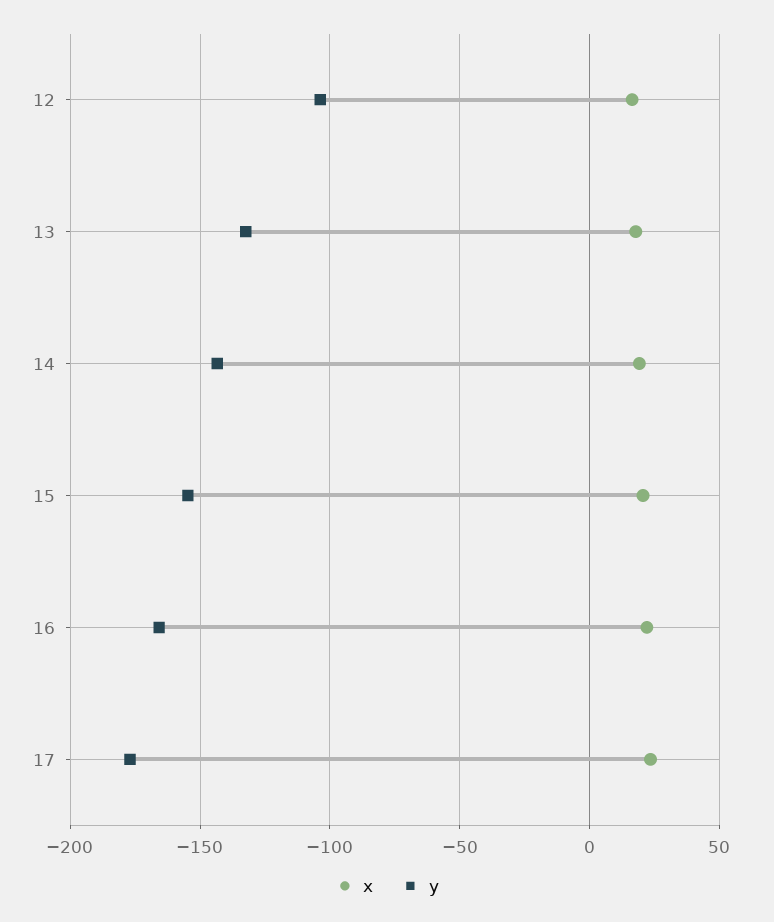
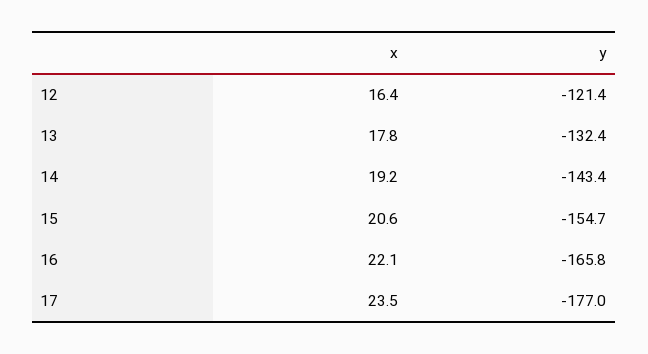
y, 12: -105 -> -121.4

